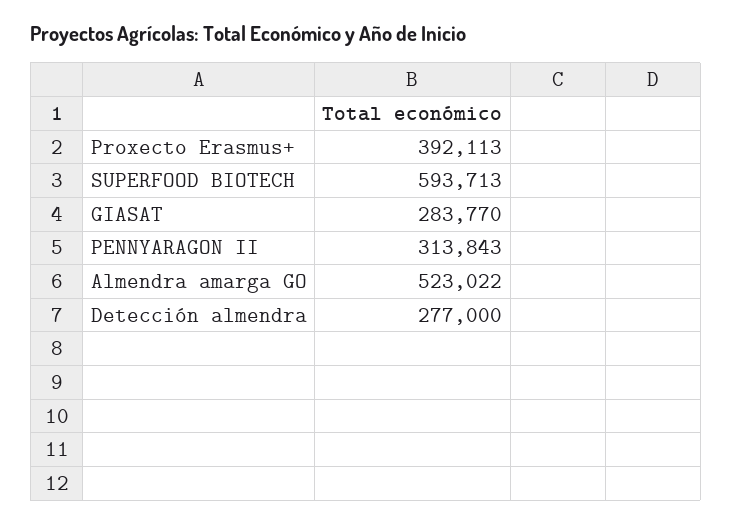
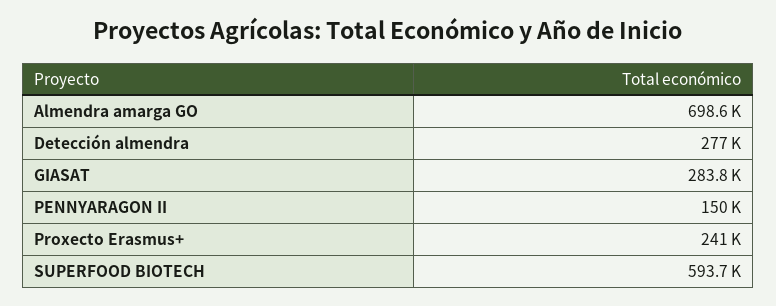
Proxecto Erasmus+: 392113 -> 241000
PENNYARAGON II: 313843 -> 150000
Almendra amarga GO: 523022 -> 698600

